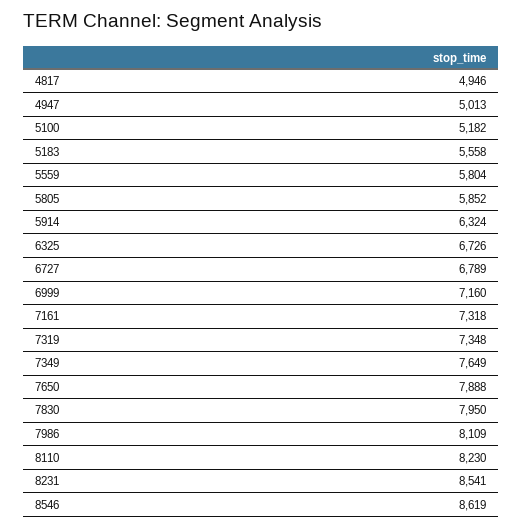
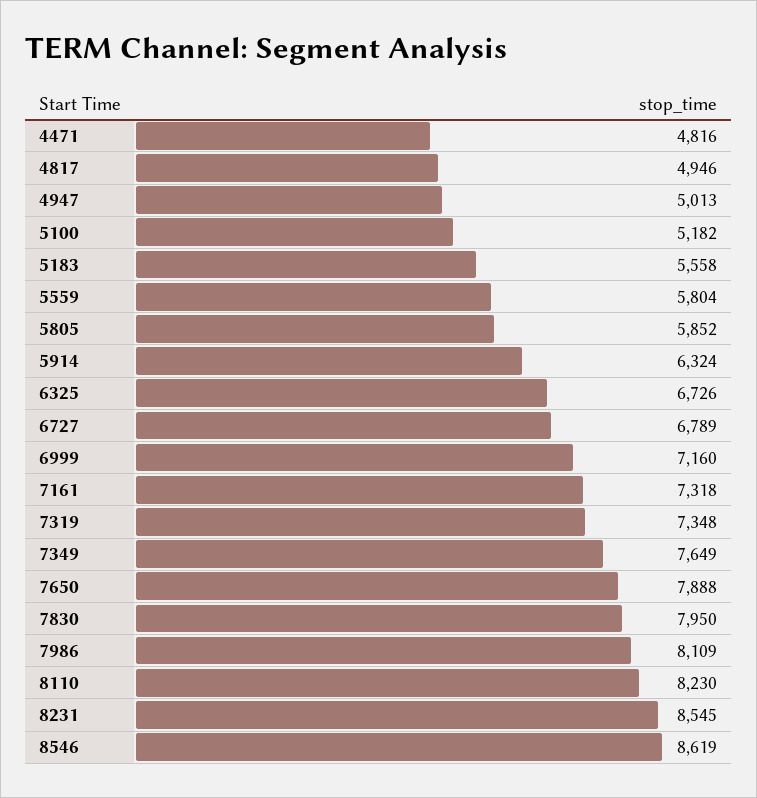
8231: 8541 -> 8545
4471: none -> 4816

